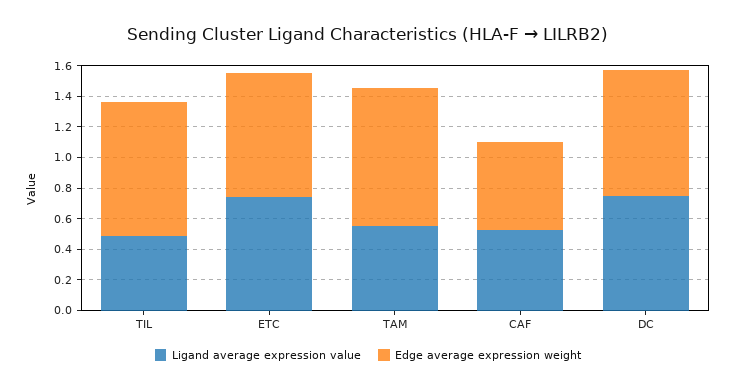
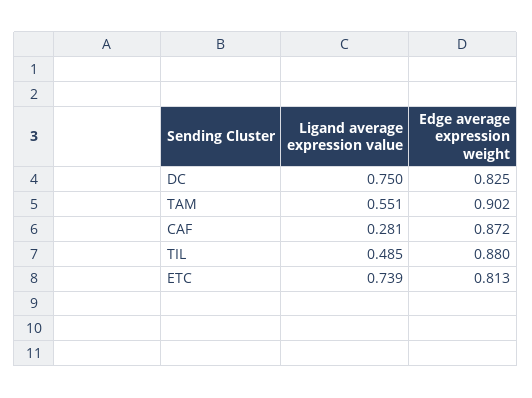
Ligand average expression value, CAF: 0.5 -> 0.281
Edge average expression weight, CAF: 0.6 -> 0.872

